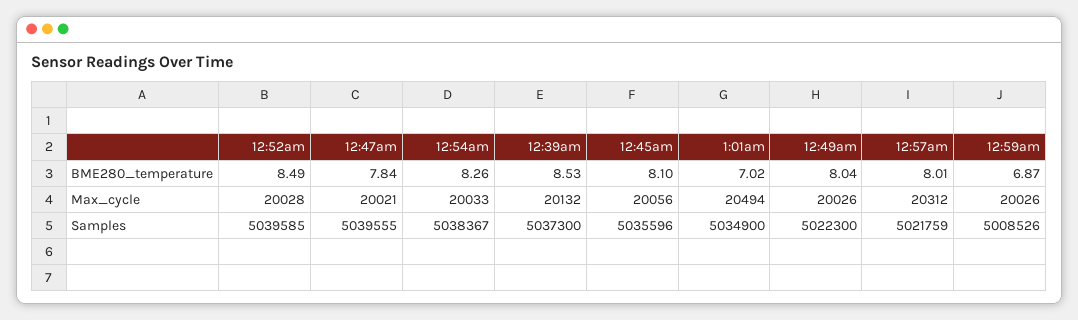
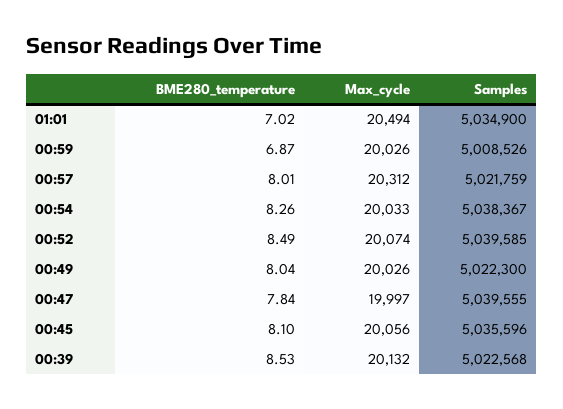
12:52am, Max_cycle: 20028 -> 20074
12:47am, Max_cycle: 20021 -> 19997
12:39am, Samples: 5037300 -> 5022568

